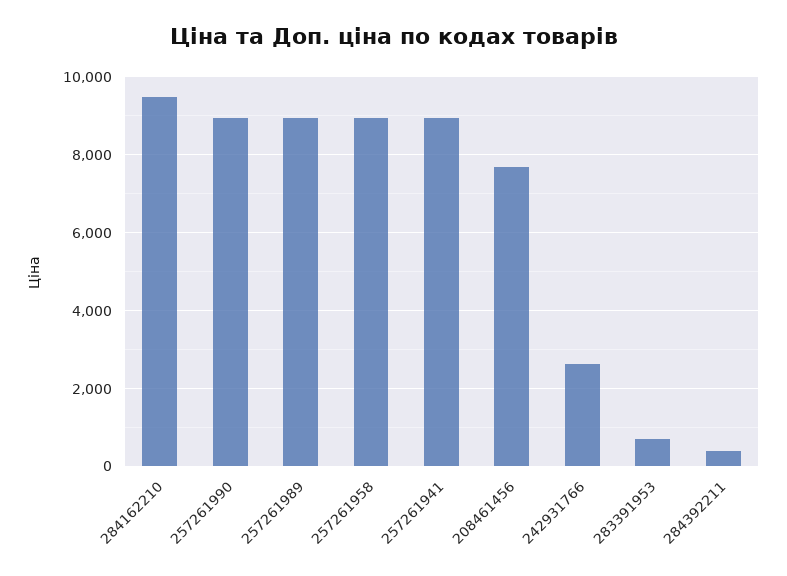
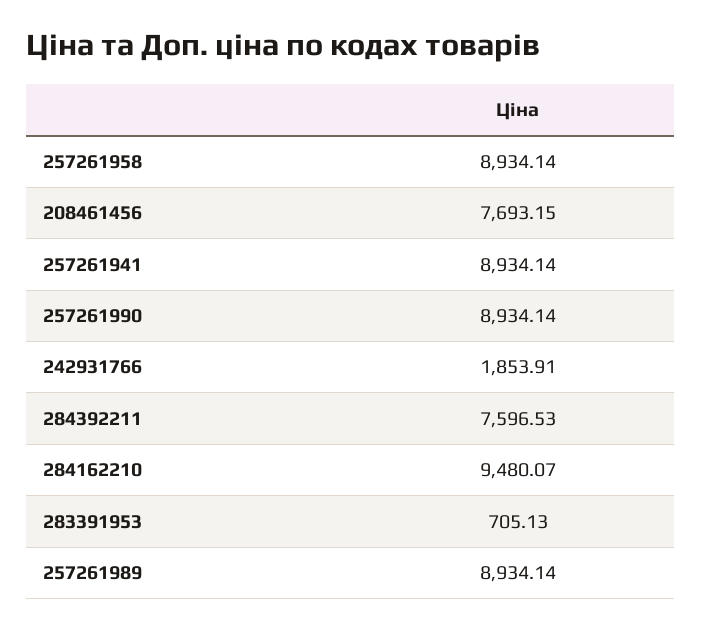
242931766: 2600 -> 1853.91
284392211: 400 -> 7596.53

